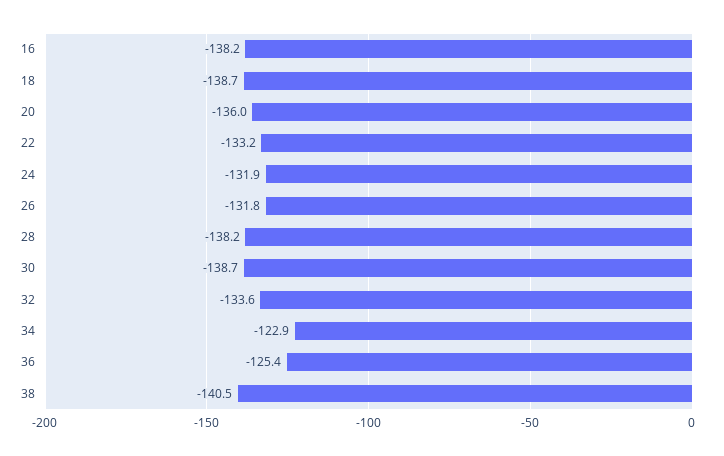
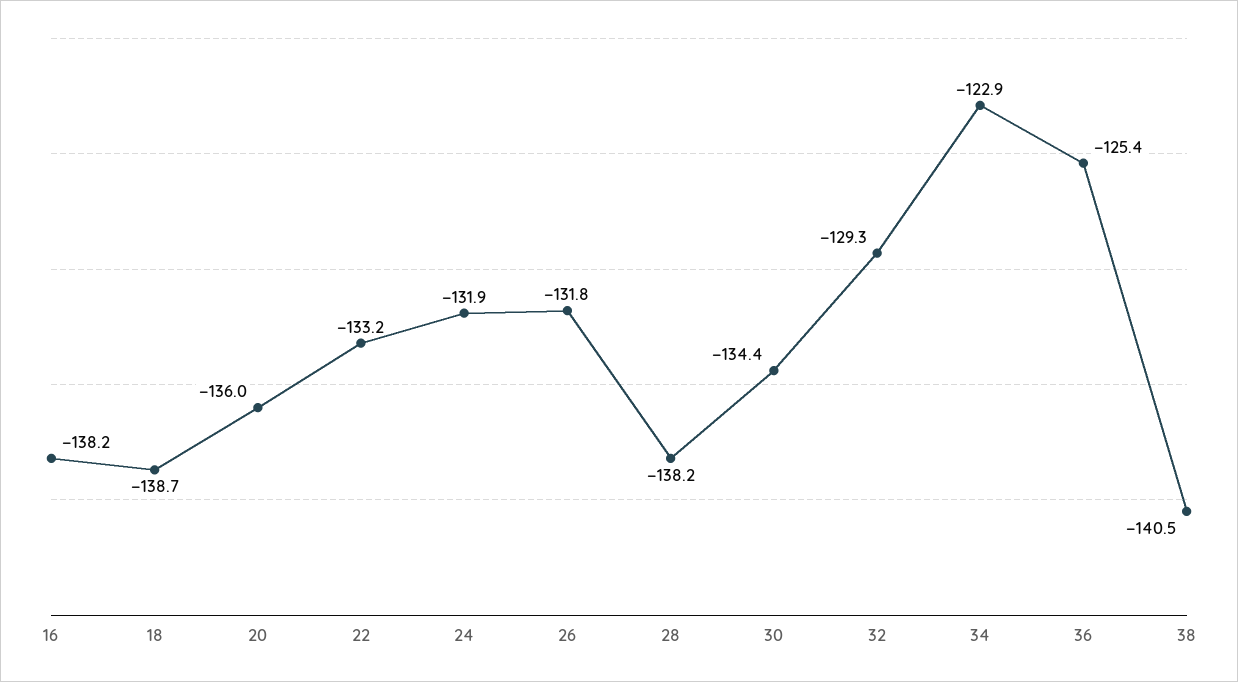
30: -138.7 -> -134.4
32: -133.6 -> -129.3

